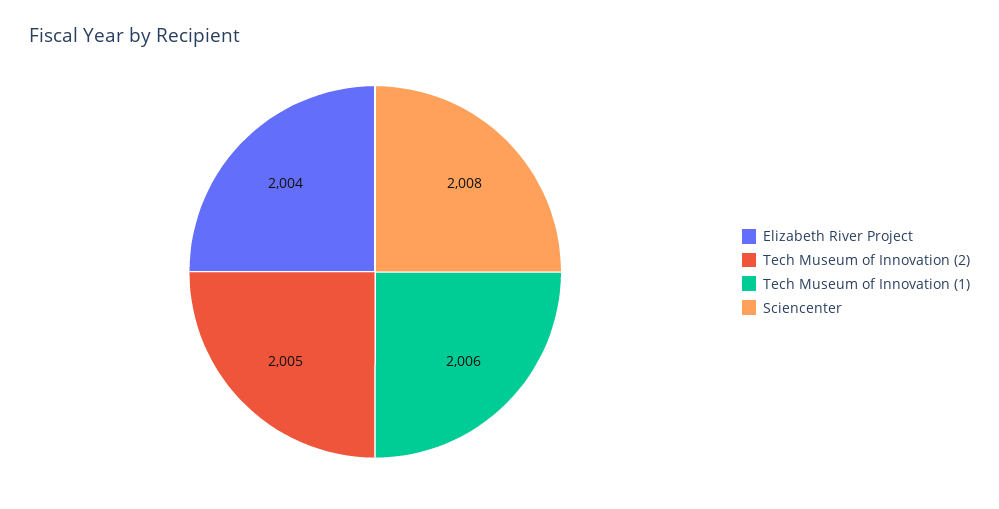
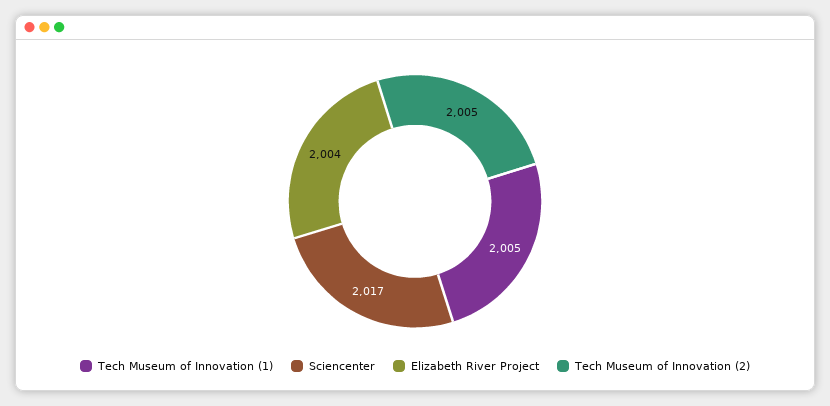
Tech Museum of Innovation (1): 2006 -> 2005
Sciencenter: 2008 -> 2017

